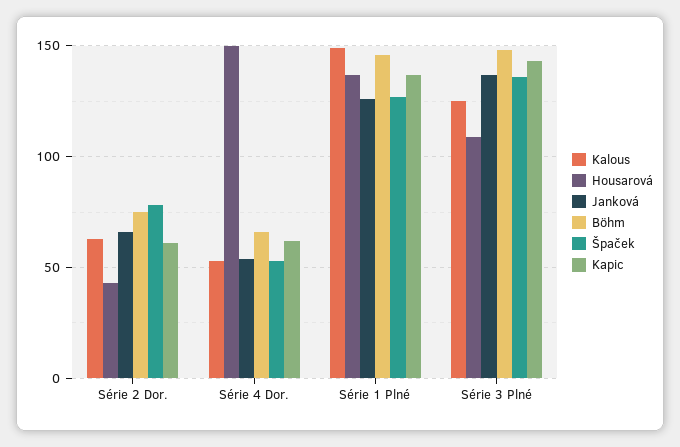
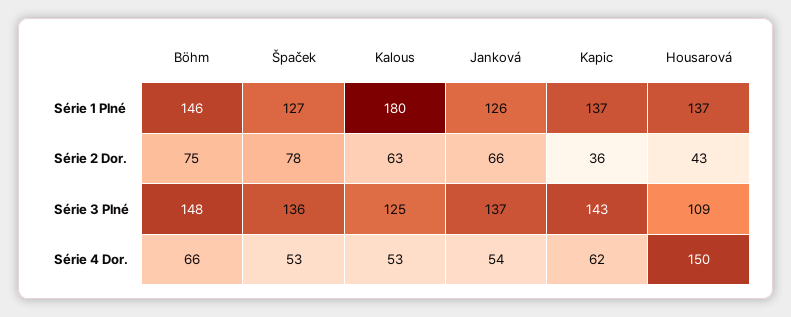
Kapic, Série 2 Dor.: 60 -> 36
Kalous, Série 1 Plné: 150 -> 180

